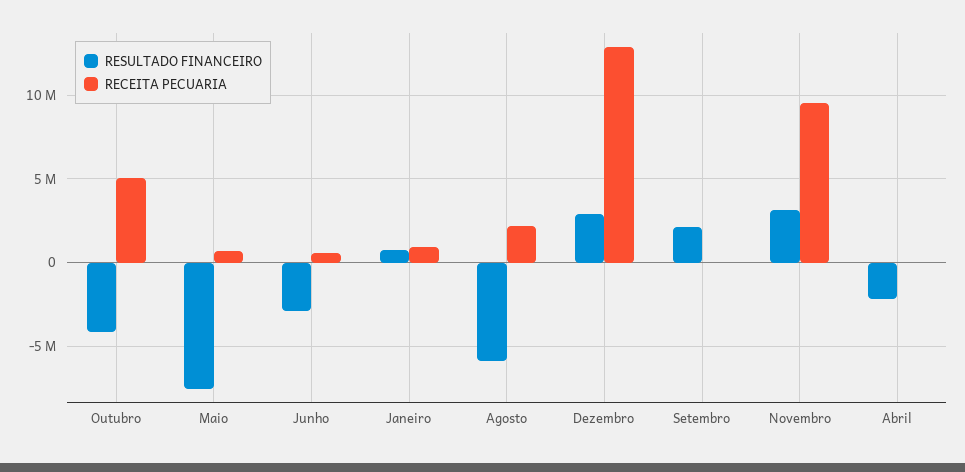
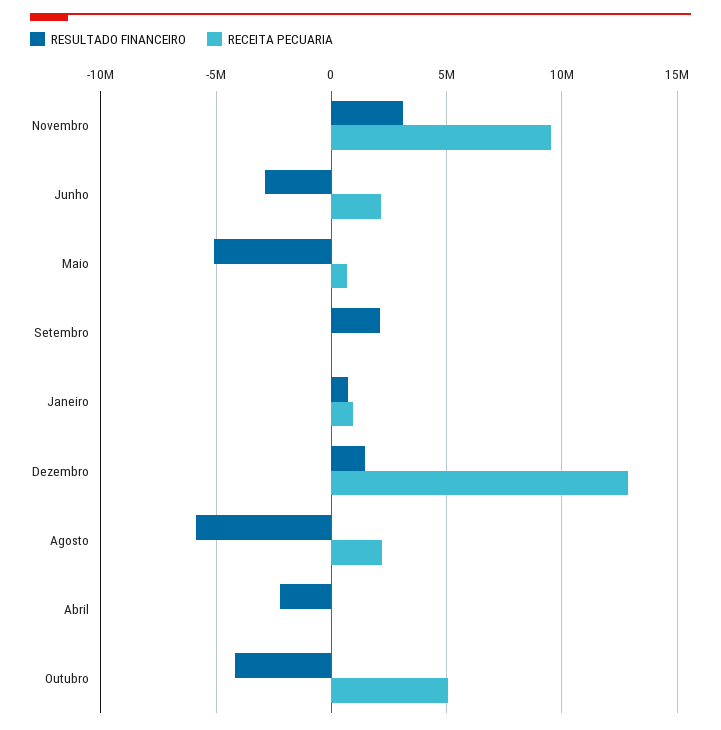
RESULTADO FINANCEIRO, Maio: -7500000 -> -5000000
RECEITA PECUARIA, Junho: 500000 -> 2000000
RESULTADO FINANCEIRO, Dezembro: 3000000 -> 1500000

